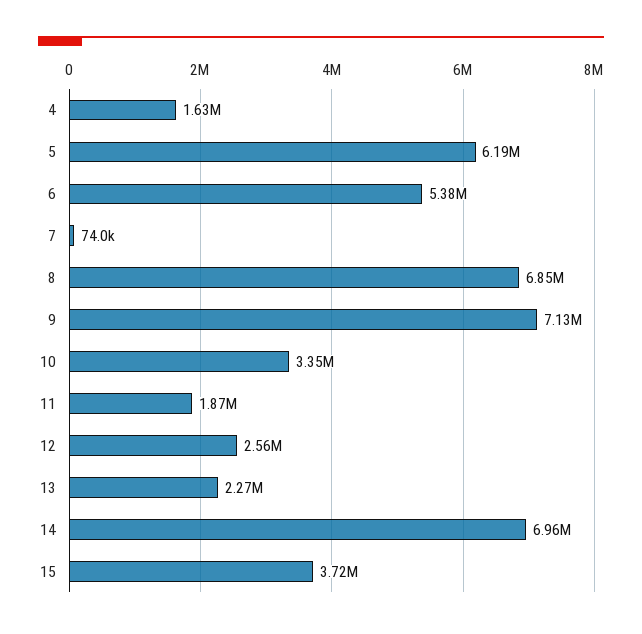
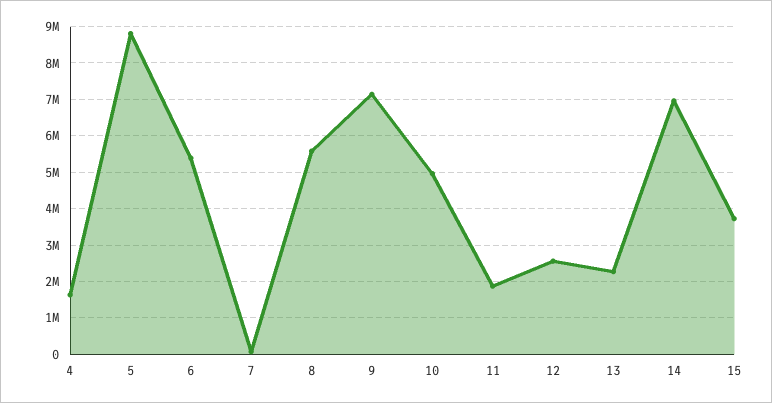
5: 6190000 -> 8800000
8: 6850000 -> 5600000
10: 3350000 -> 5000000

